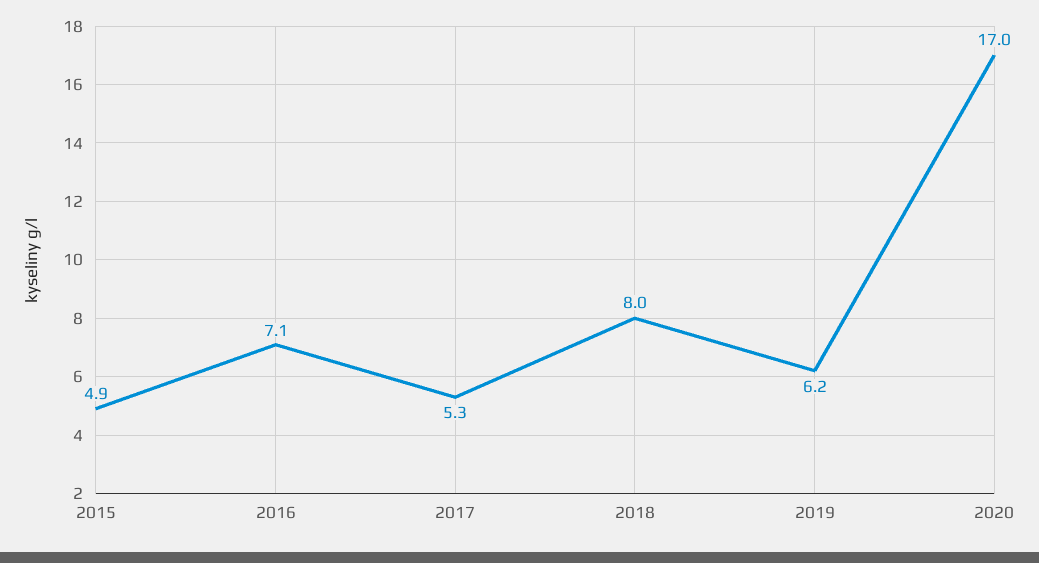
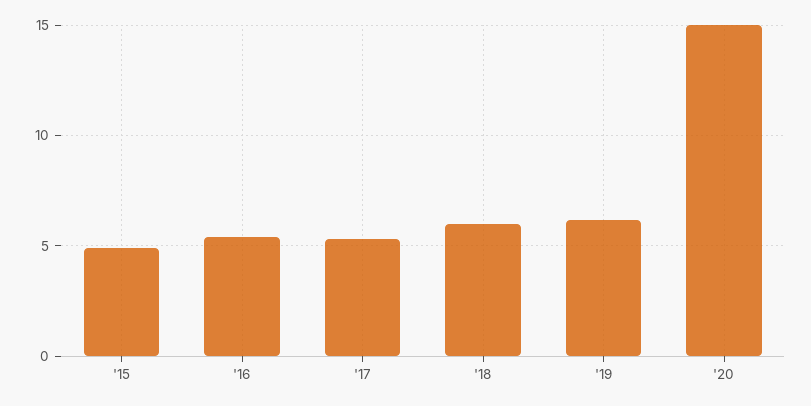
2016: 7.1 -> 5.5
2018: 8 -> 6
2020: 17 -> 15

